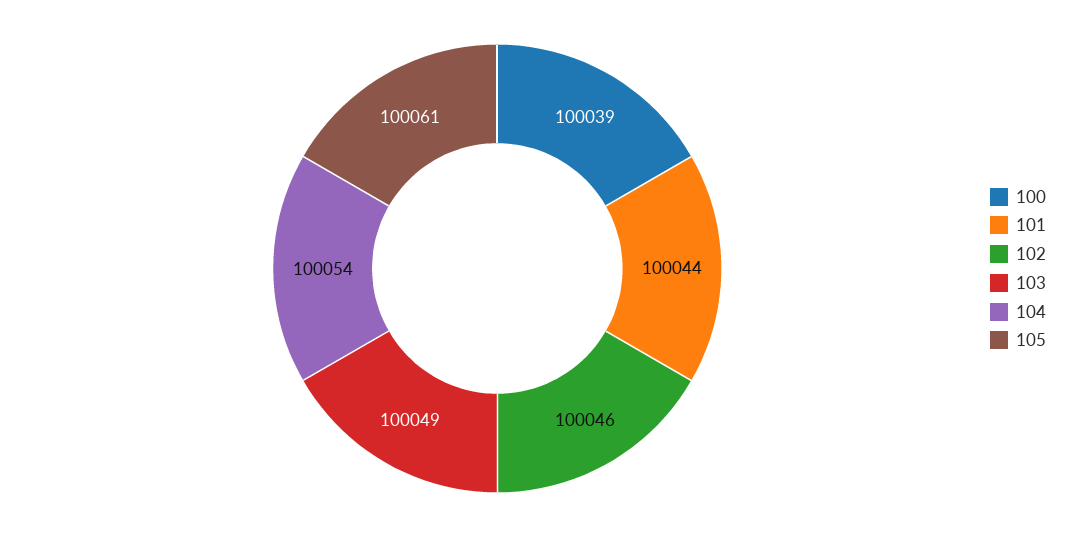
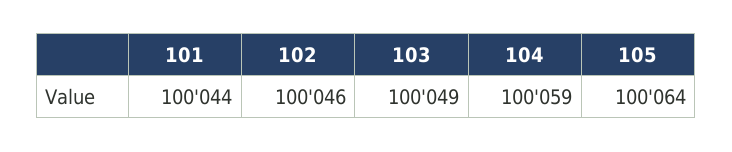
100: 100039 -> none
104: 100054 -> 100059
105: 100061 -> 100064

